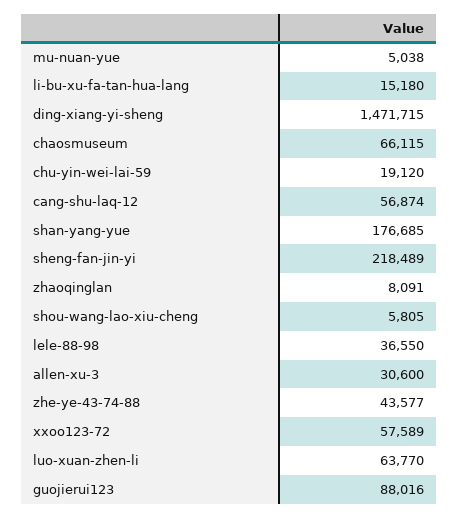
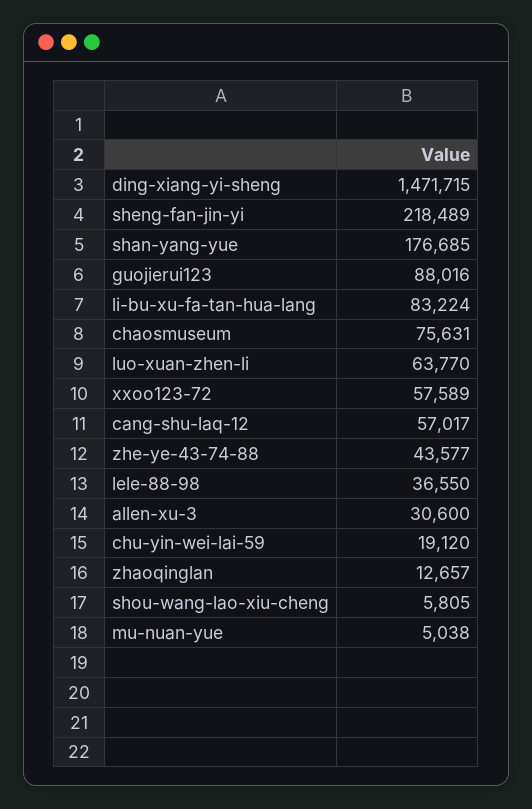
li-bu-xu-fa-tan-hua-lang: 15180 -> 83224
chaosmuseum: 66115 -> 75631
cang-shu-laq-12: 56874 -> 57017
zhaoqinglan: 8091 -> 12657

